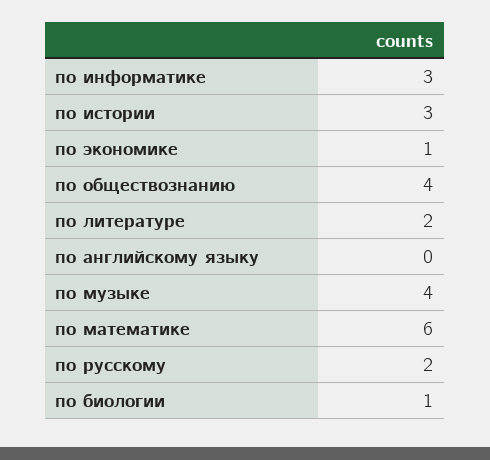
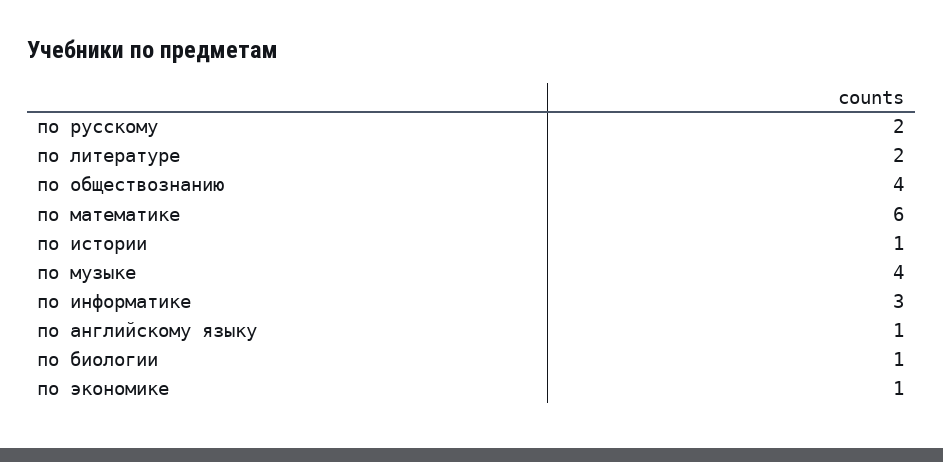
по истории: 3 -> 1
по английскому языку: 0 -> 1

